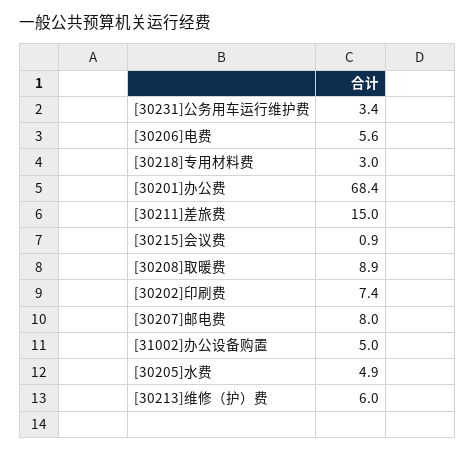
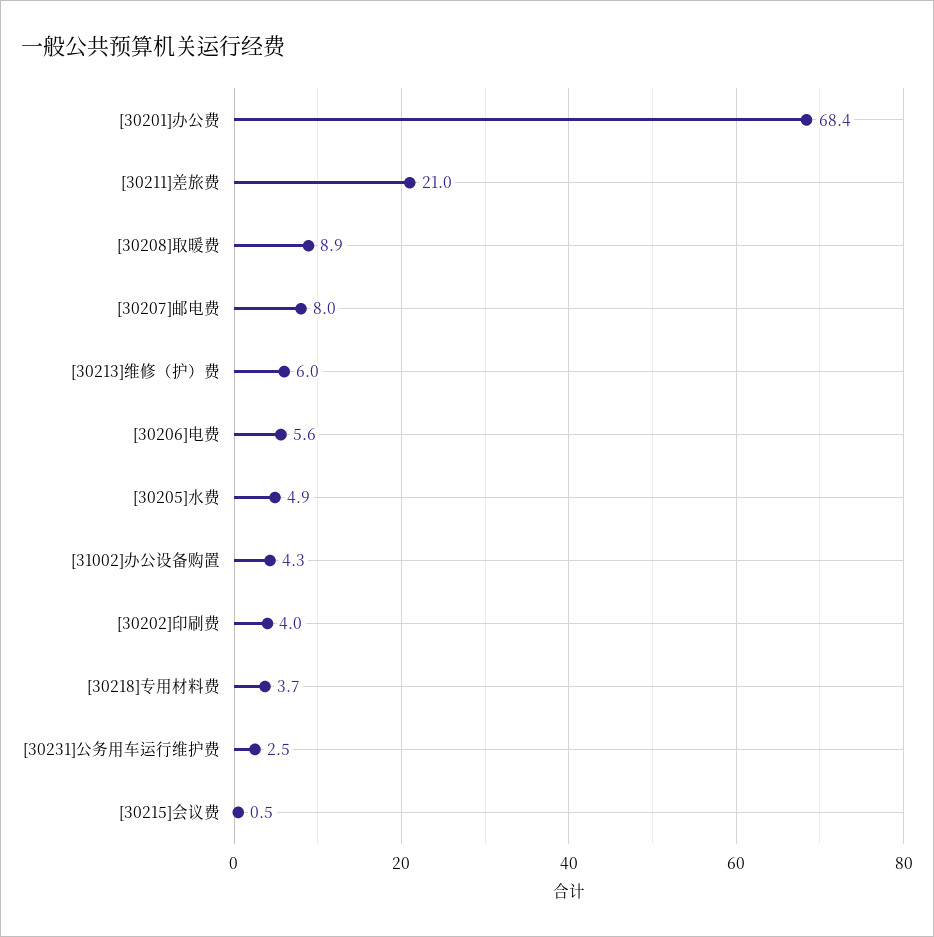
[30231]公务用车运行维护费: 3.4 -> 2.5
[30218]专用材料费: 3 -> 3.7
[30211]差旅费: 15 -> 21
[30215]会议费: 0.9 -> 0.5
[30202]印刷费: 7.4 -> 4
[31002]办公设备购置: 5 -> 4.3

